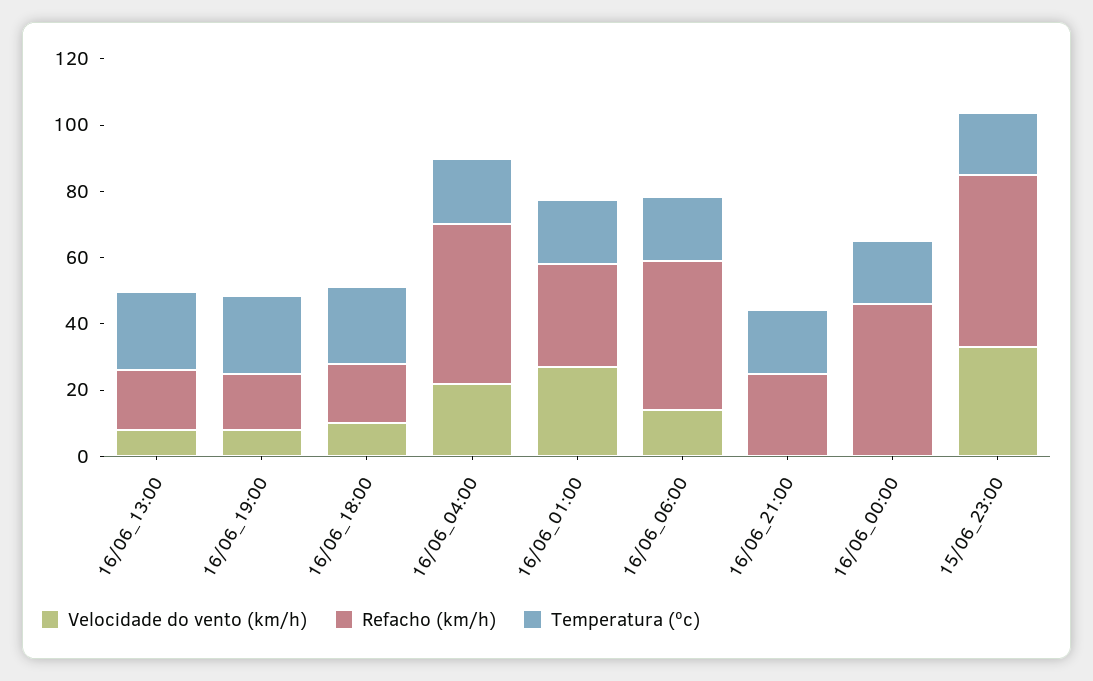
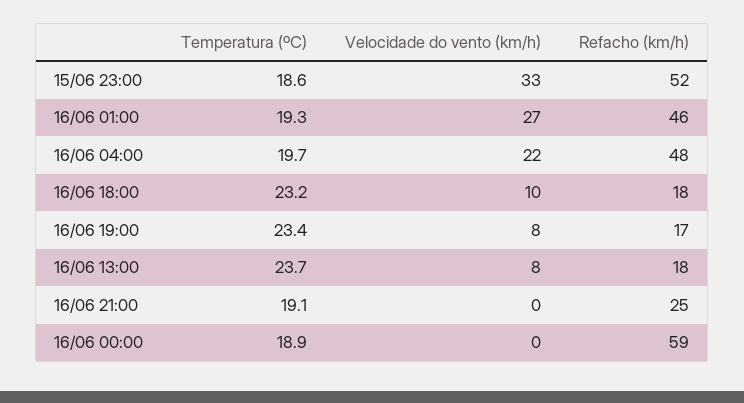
Refacho (km/h), 16/06_01:00: 30 -> 46
Velocidade do vento (km/h), 16/06_06:00: 15 -> none
Refacho (km/h), 16/06_06:00: 45 -> none
Temperatura (ºc), 16/06_06:00: 20 -> none
Refacho (km/h), 16/06_00:00: 45 -> 59

